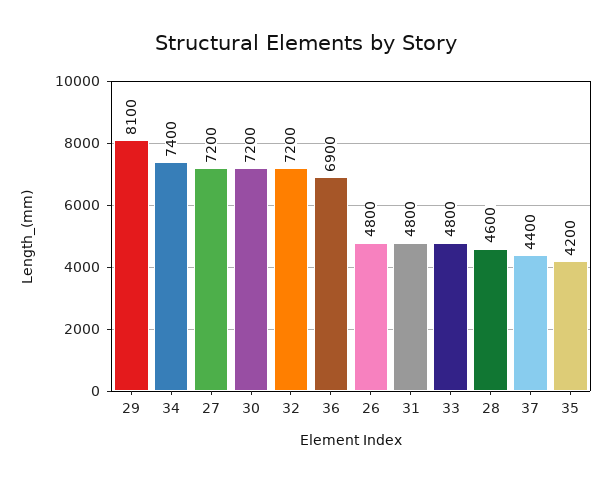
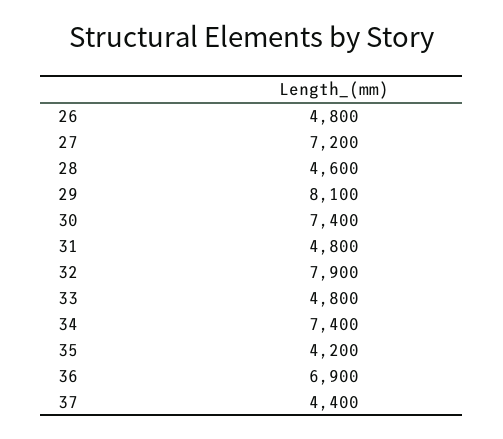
30: 7200 -> 7400
32: 7200 -> 7900

